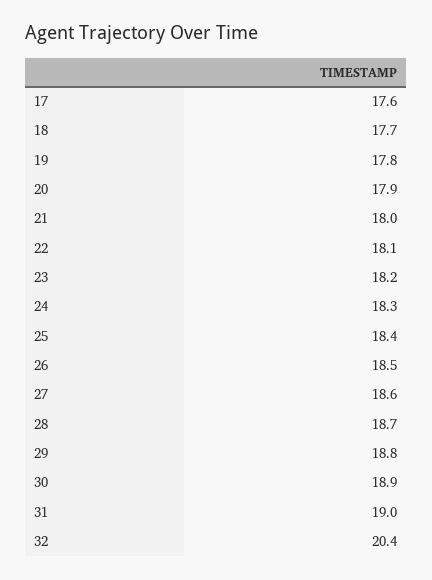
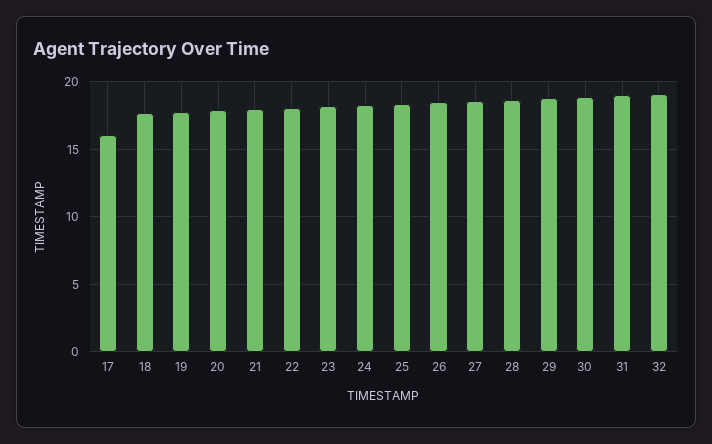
17: 17.6 -> 16
32: 20.4 -> 19

